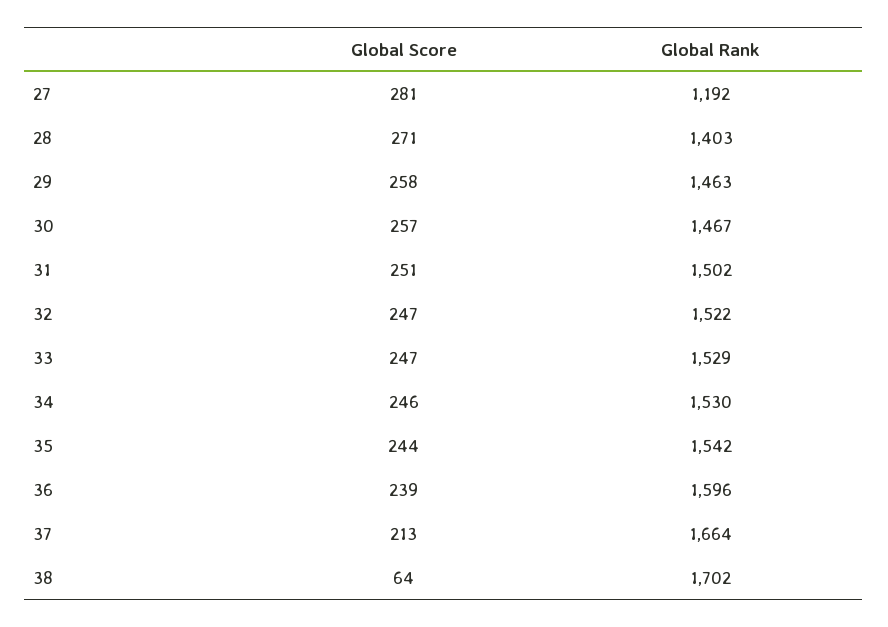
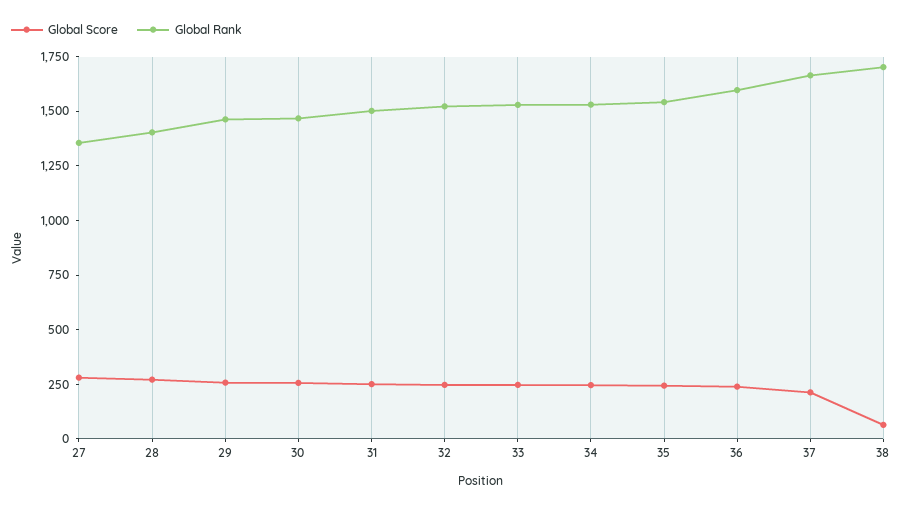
Global Rank, 27: 1192 -> 1350

